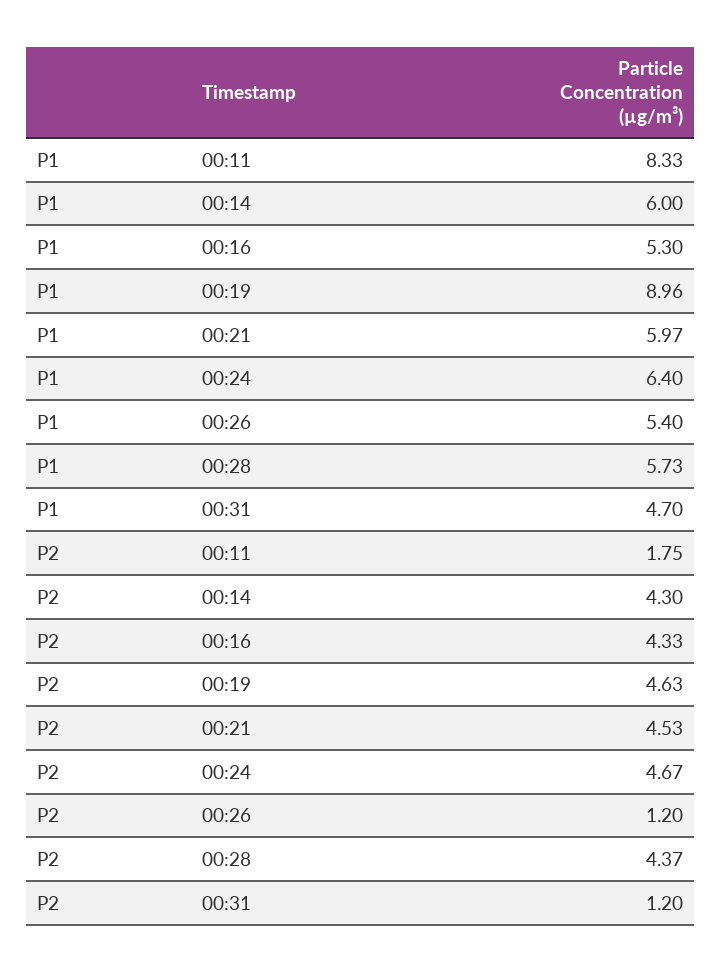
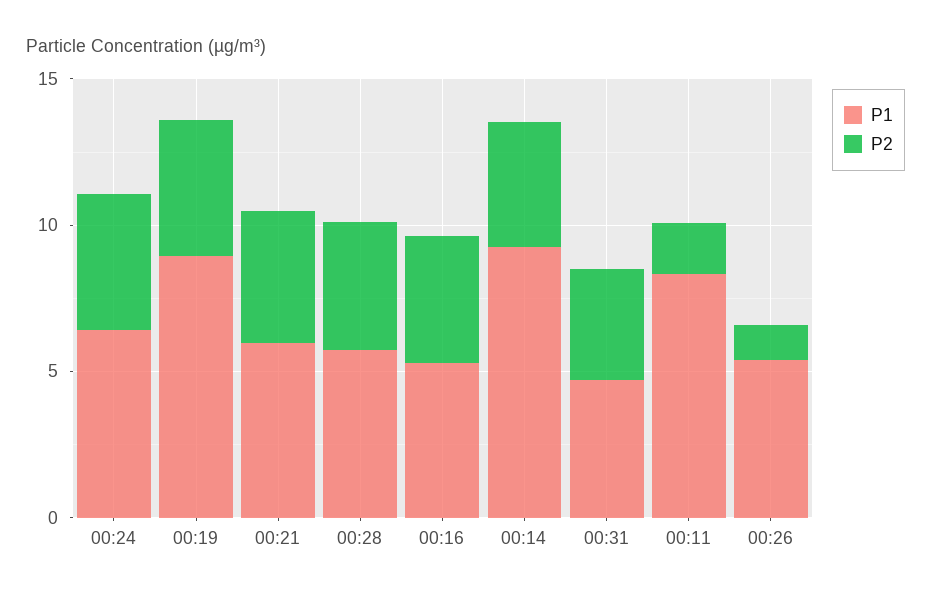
P1, 00:14: 6 -> 9
P2, 00:31: 1.2 -> 4

